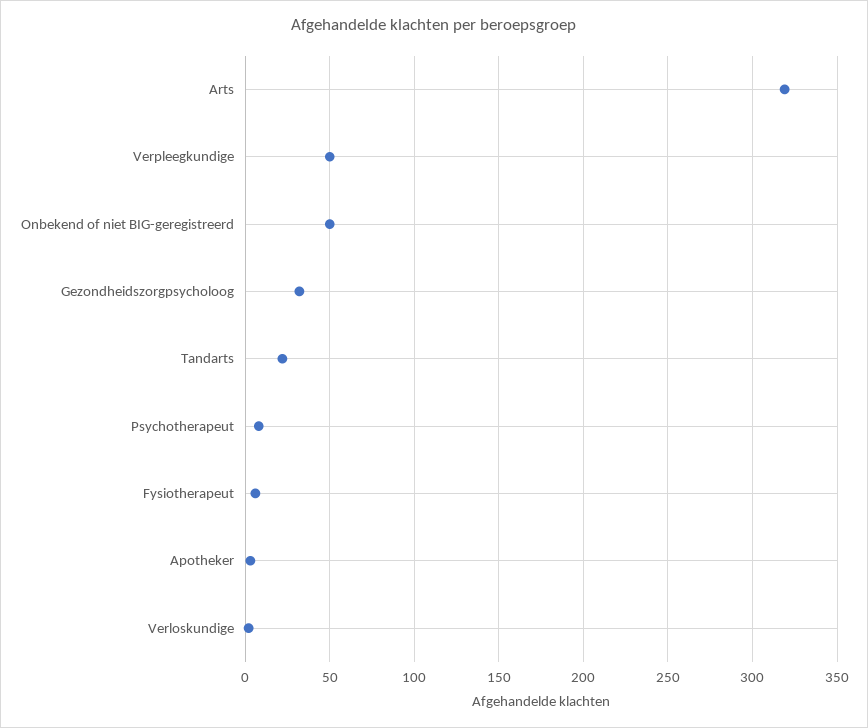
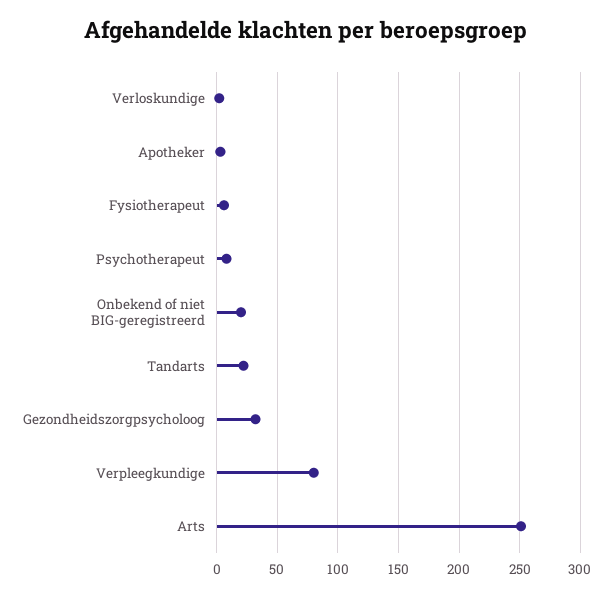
Arts: 320 -> 250
Verpleegkundige: 50 -> 80
Onbekend of niet BIG-geregistreerd: 50 -> 20

